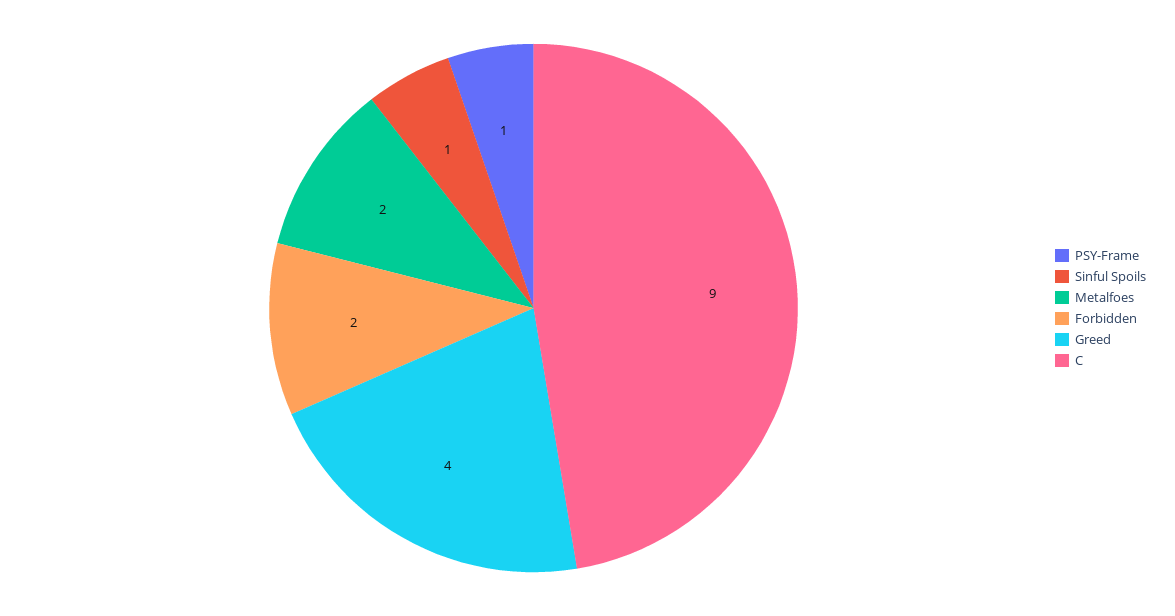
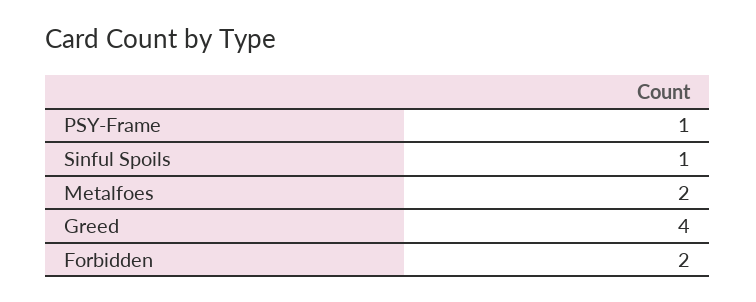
C: 9 -> none

